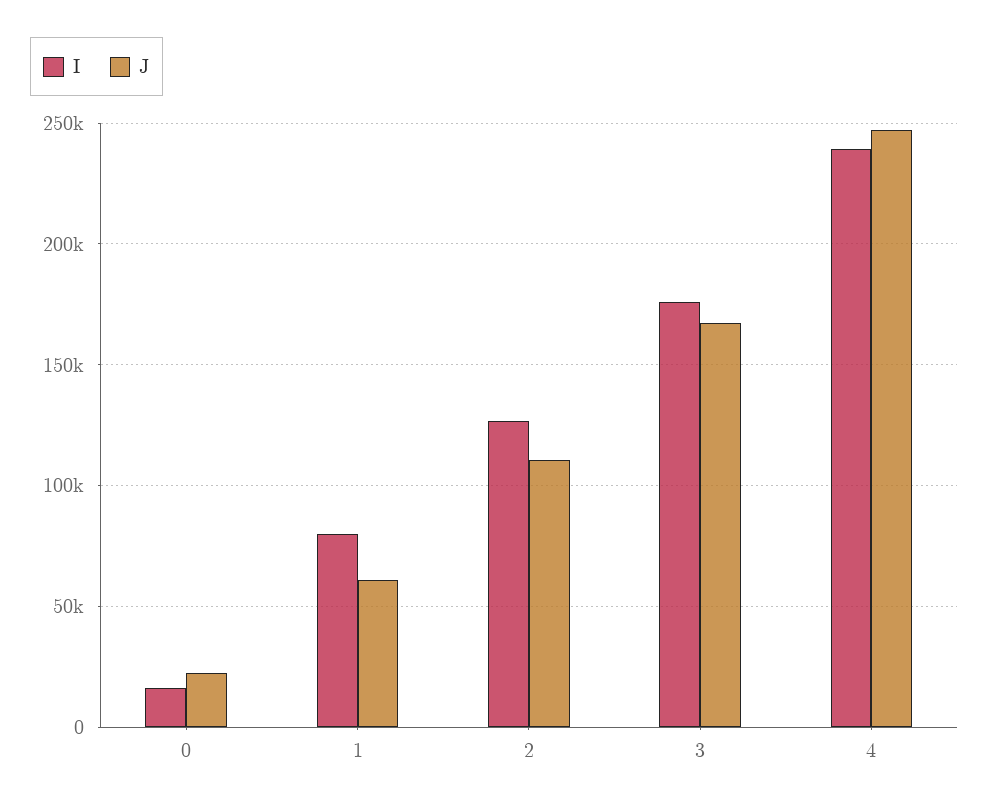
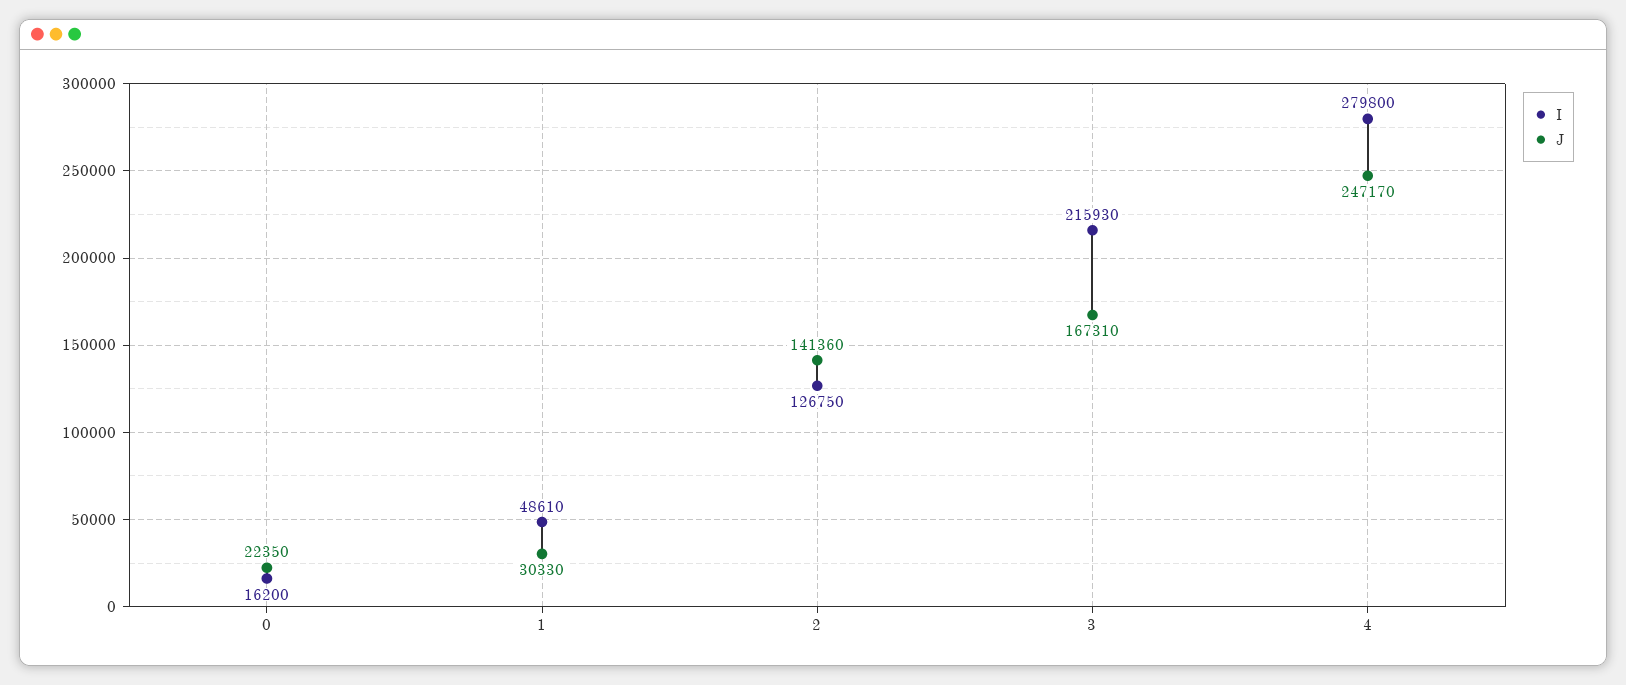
I, 1: 80000 -> 48610
J, 1: 60000 -> 30330
J, 2: 110000 -> 141360
I, 3: 175000 -> 215930
I, 4: 240000 -> 279800

